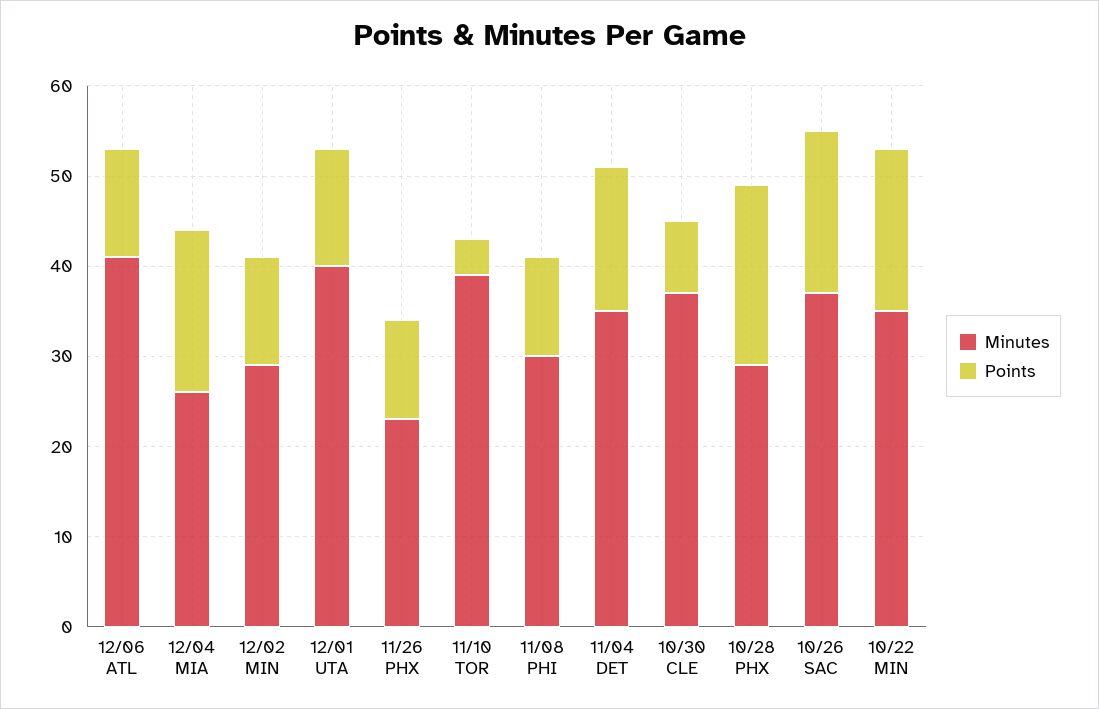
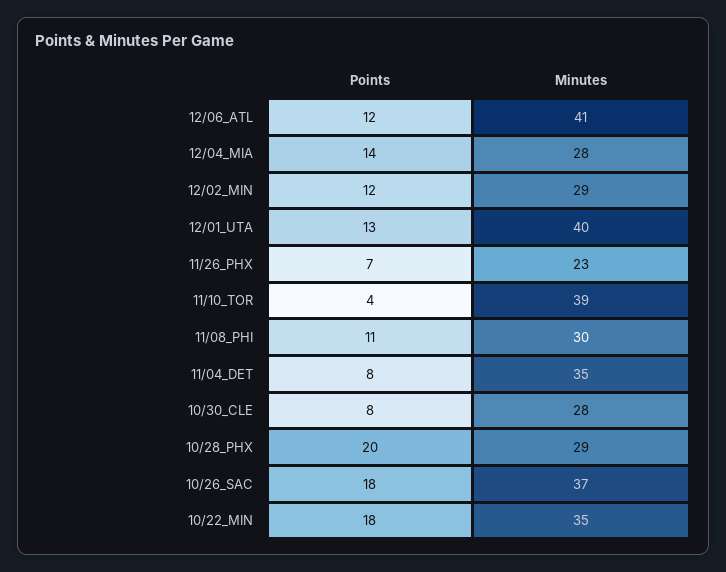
Minutes, 12/04 MIA: 26 -> 28
Points, 12/04 MIA: 18 -> 14
Points, 11/26 PHX: 11 -> 7
Points, 11/04 DET: 16 -> 8
Minutes, 10/30 CLE: 37 -> 28

